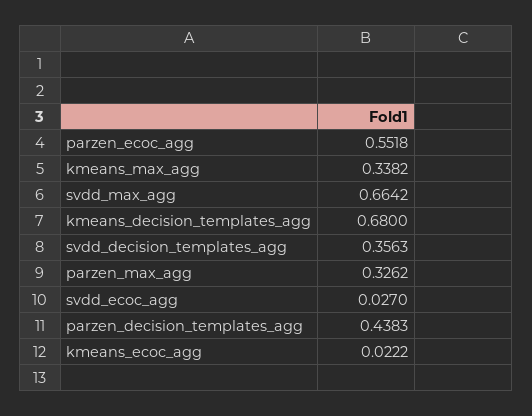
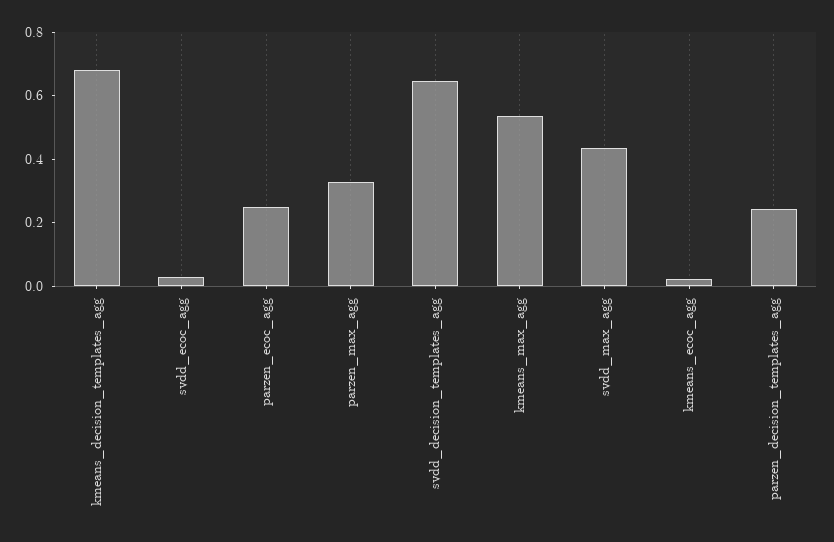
parzen_ecoc_agg: 0.5518 -> 0.25
kmeans_max_agg: 0.3382 -> 0.55
svdd_max_agg: 0.6642 -> 0.45
svdd_decision_templates_agg: 0.3563 -> 0.65
parzen_decision_templates_agg: 0.4383 -> 0.25

